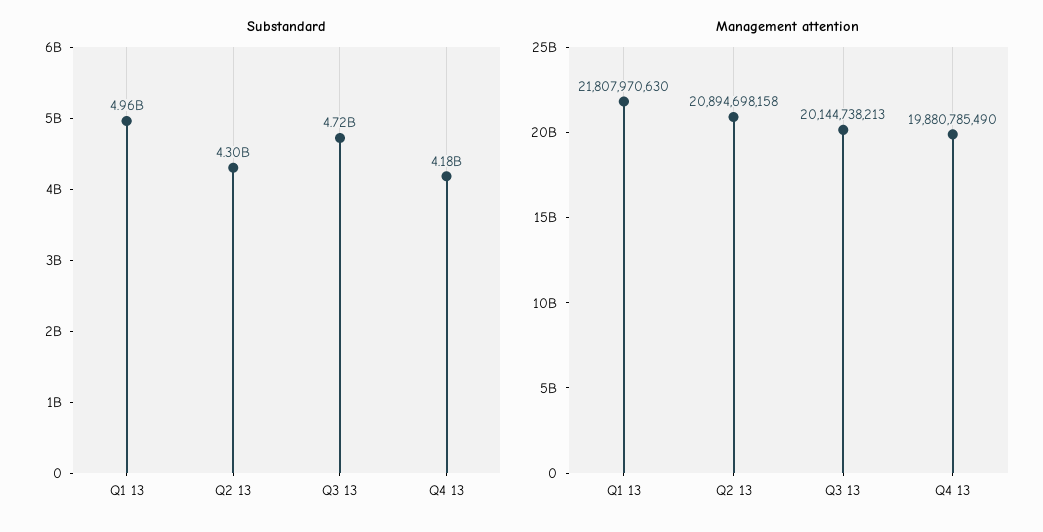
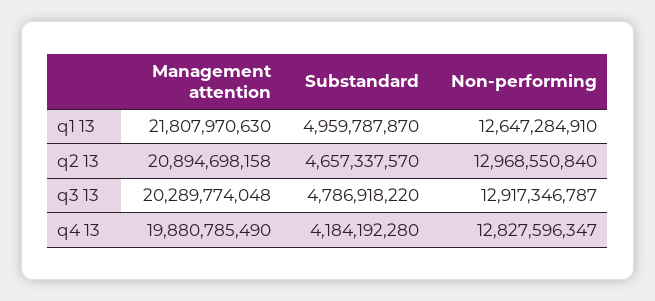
Substandard, Q2 13: 4300000000 -> 4657337570
Substandard, Q3 13: 4720000000 -> 4786918220
Management attention, Q3 13: 20144738213 -> 20289774048
Non-performing, Q1 13: none -> 12647284910
Non-performing, Q2 13: none -> 12968550840
Non-performing, Q3 13: none -> 12917346787
Non-performing, Q4 13: none -> 12827596347

